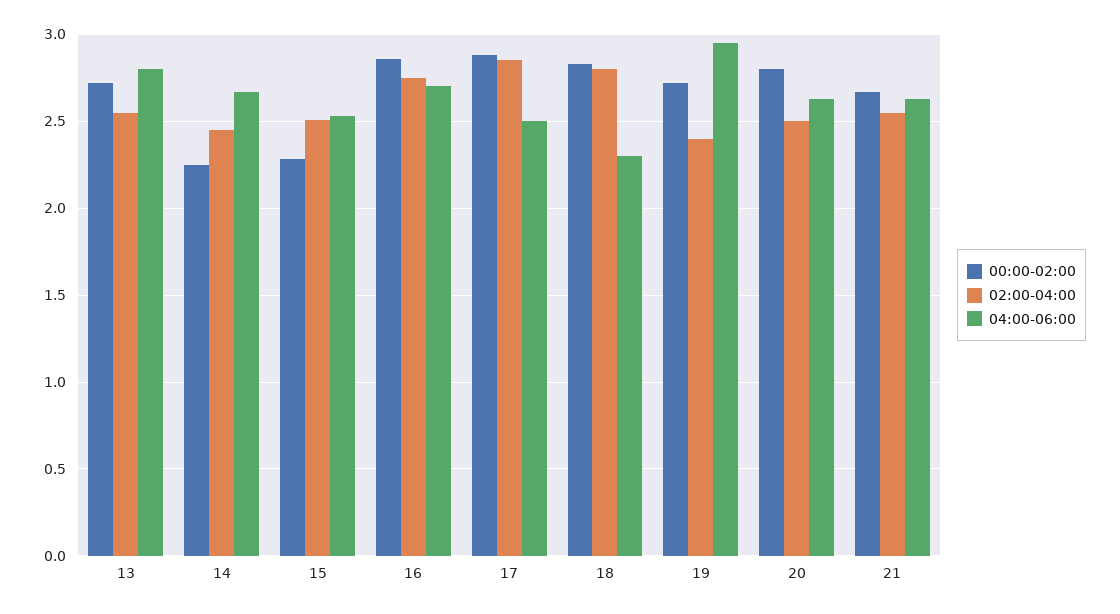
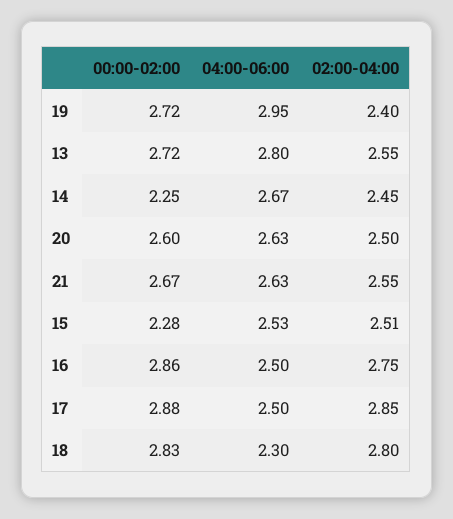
04:00-06:00, 16: 2.7 -> 2.5
00:00-02:00, 20: 2.8 -> 2.6

